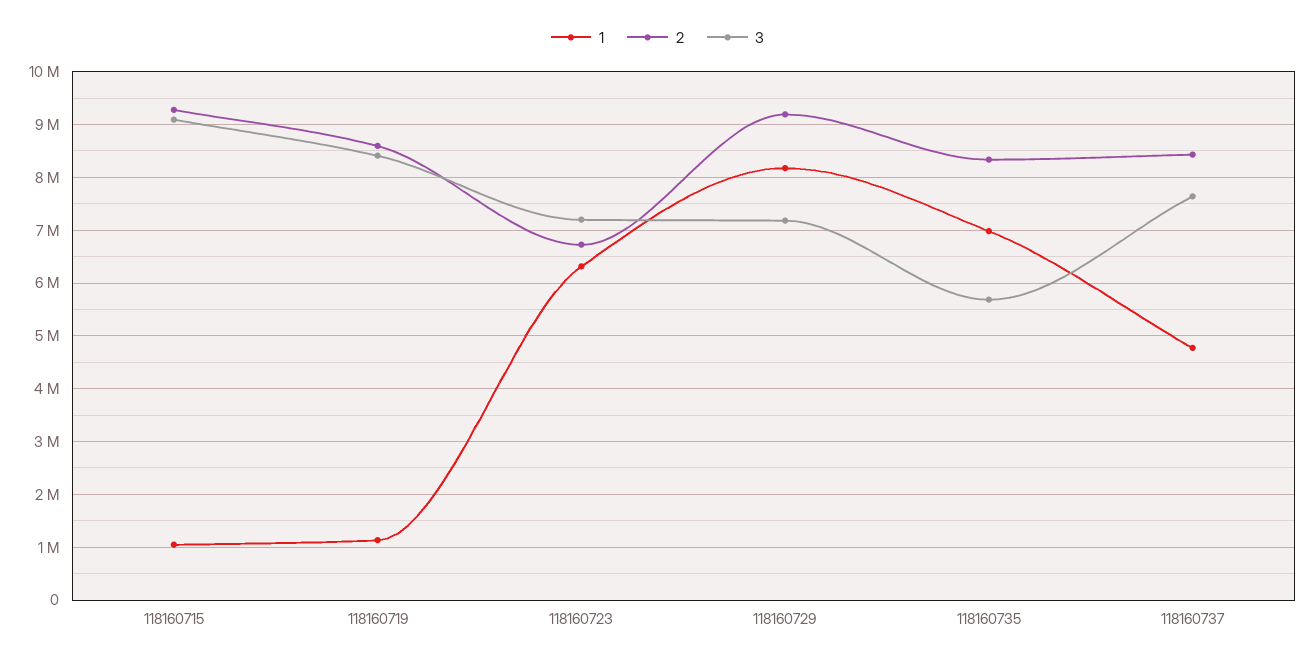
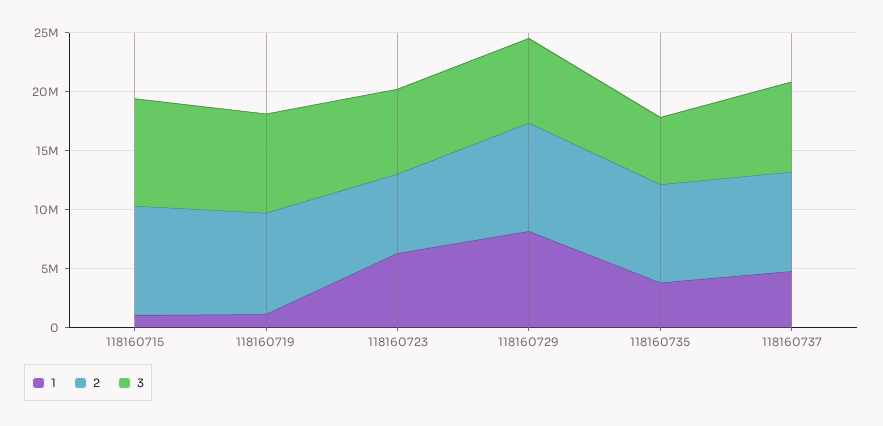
1, 118160735: 7000000 -> 4000000

